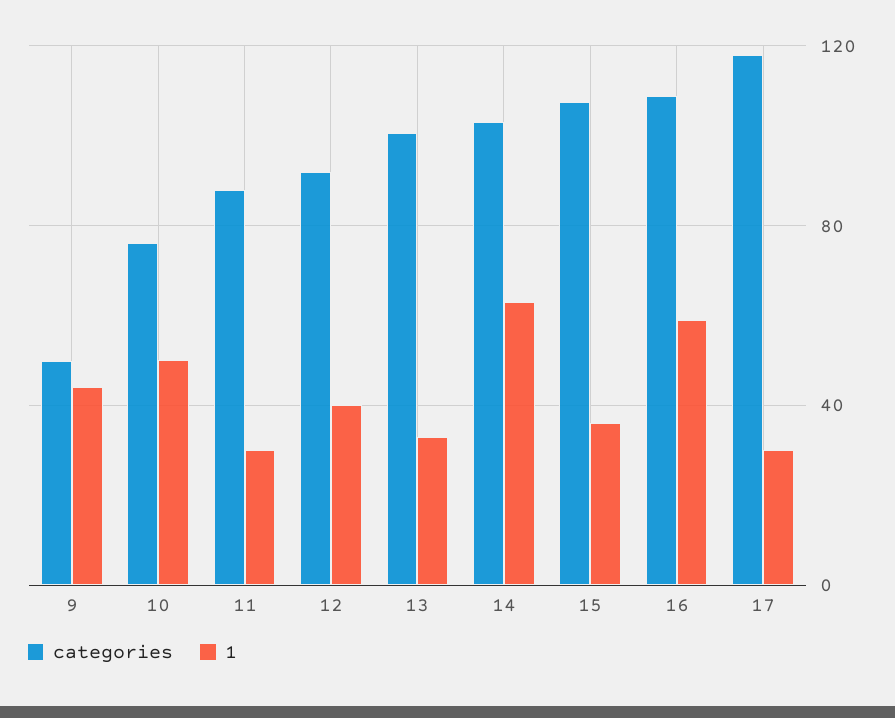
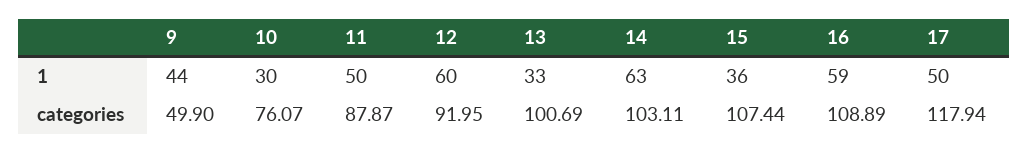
1, 10: 50 -> 30
1, 11: 30 -> 50
1, 12: 40 -> 60
1, 17: 30 -> 50

